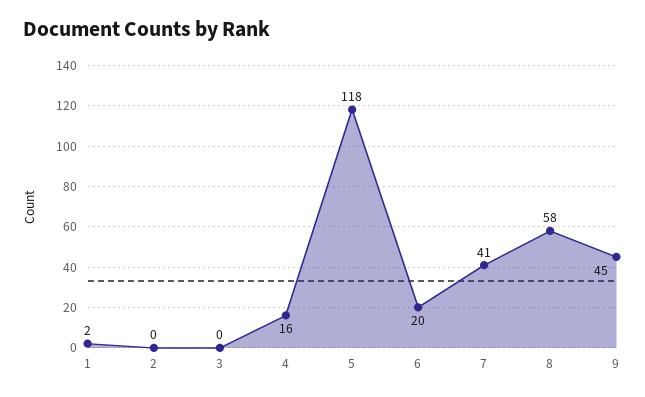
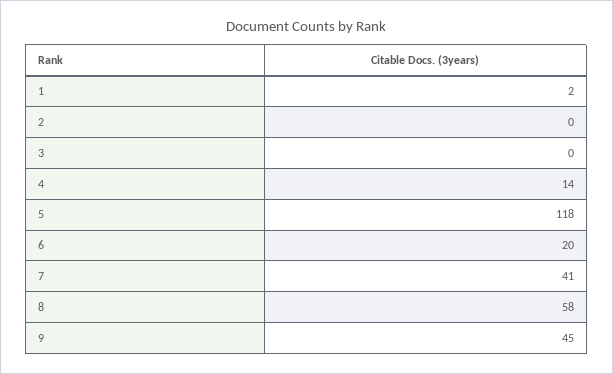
4: 16 -> 14

